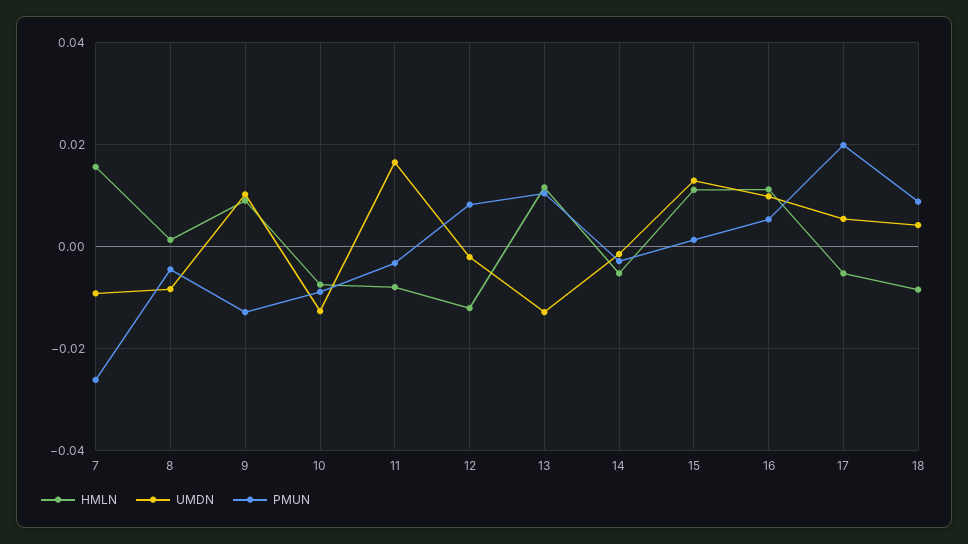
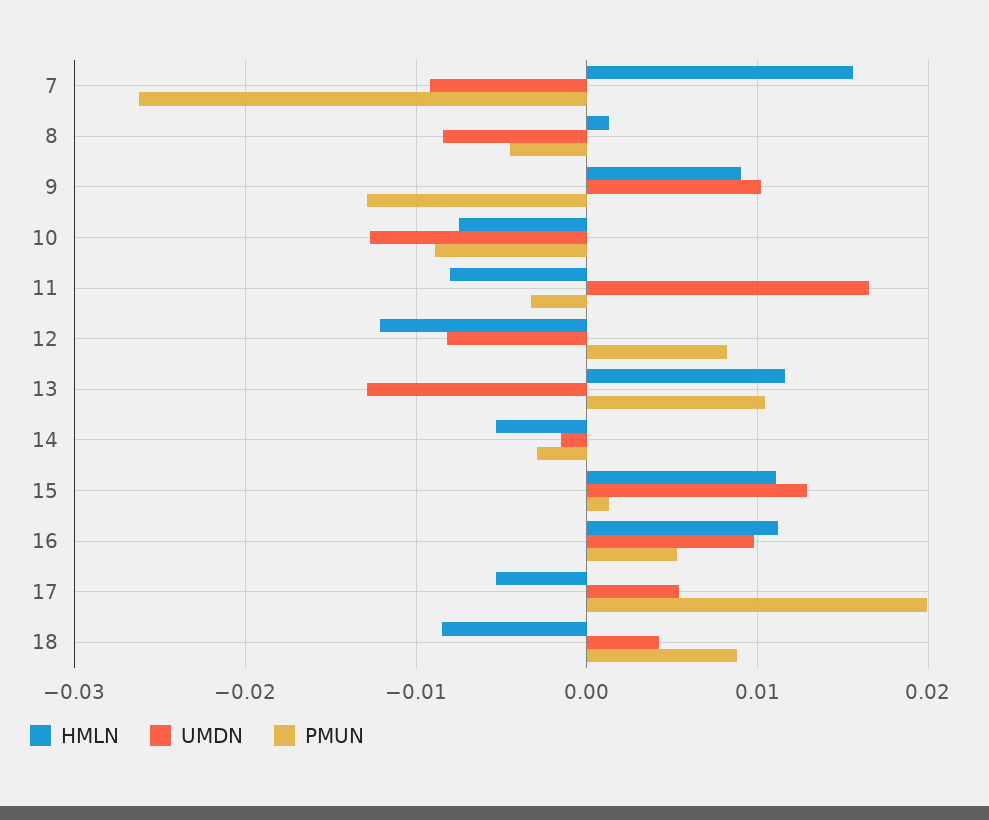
UMDN, 12: -0.002 -> -0.008

